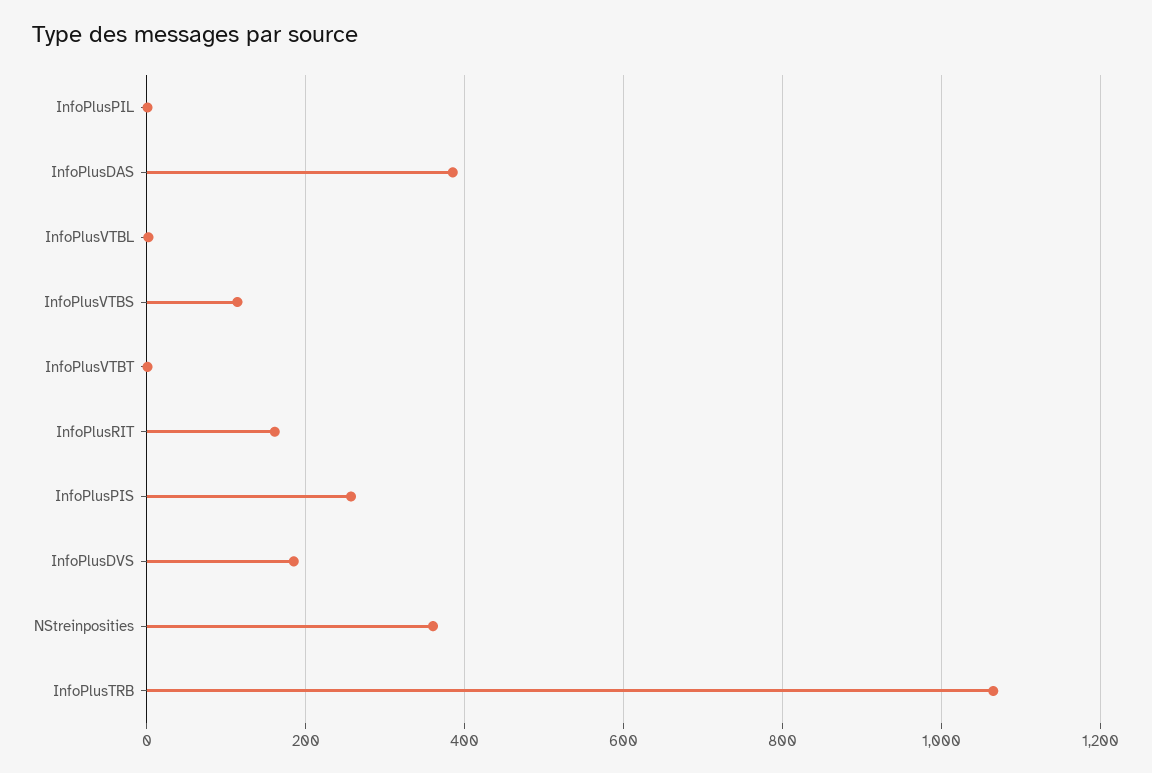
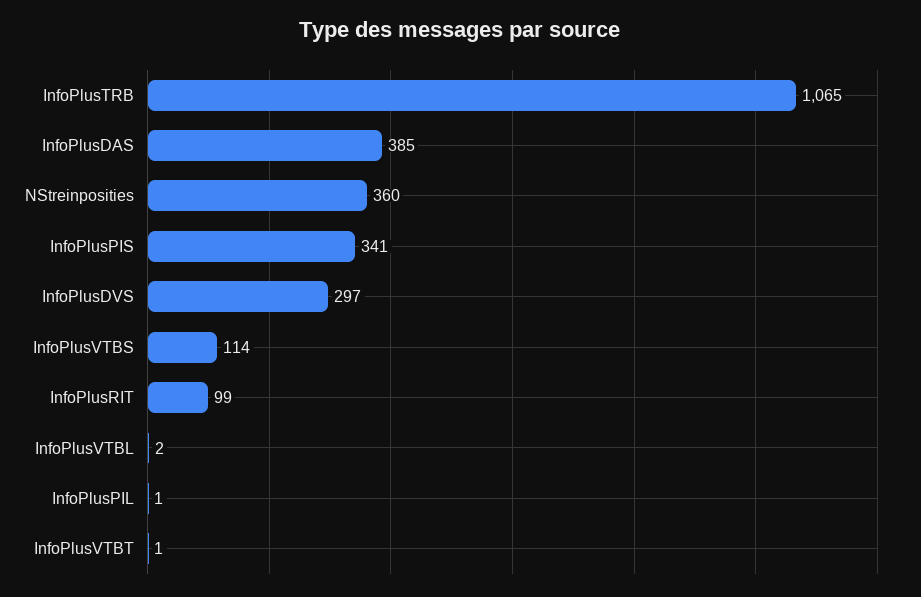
InfoPlusRIT: 160 -> 99
InfoPlusPIS: 260 -> 341
InfoPlusDVS: 180 -> 297

